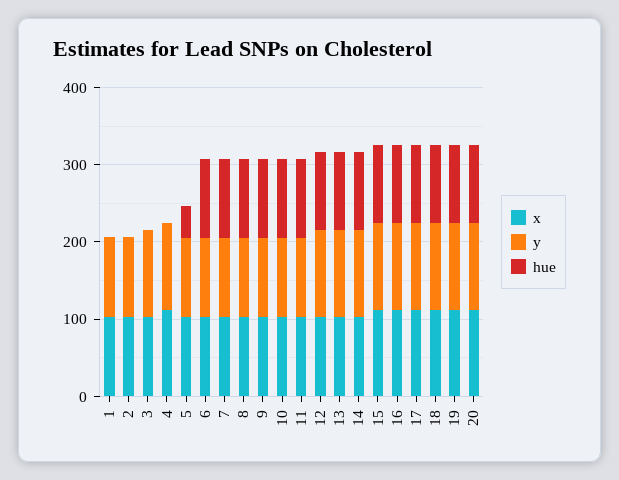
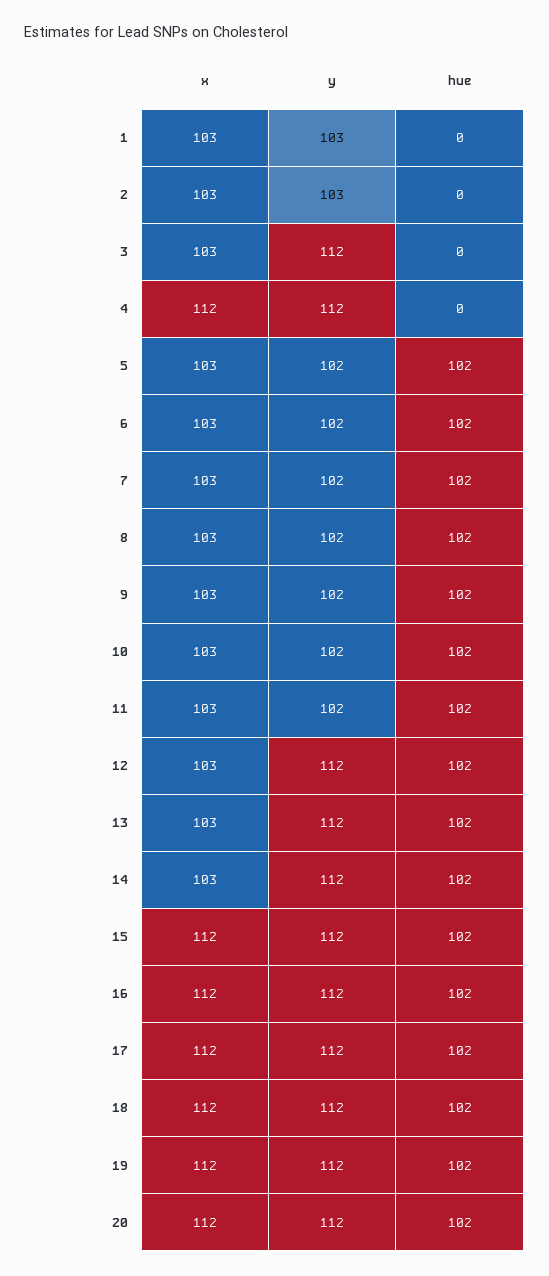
hue, 5: 40 -> 102

